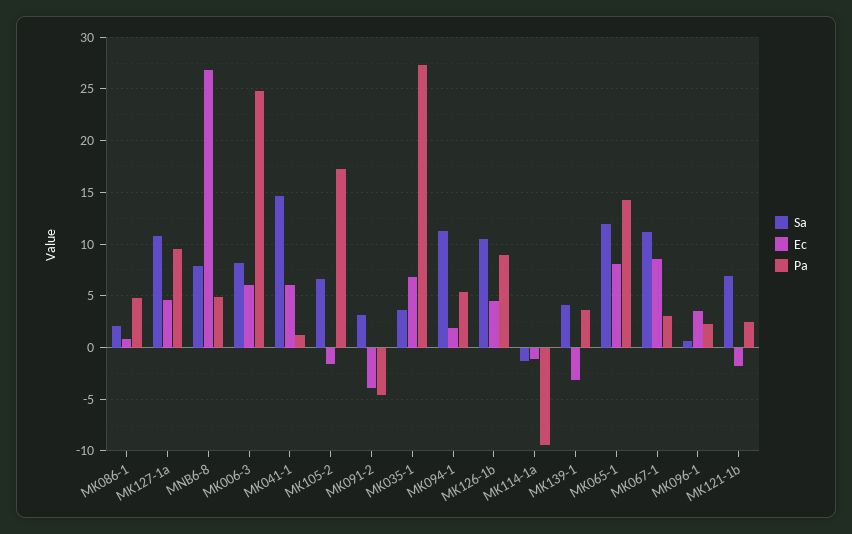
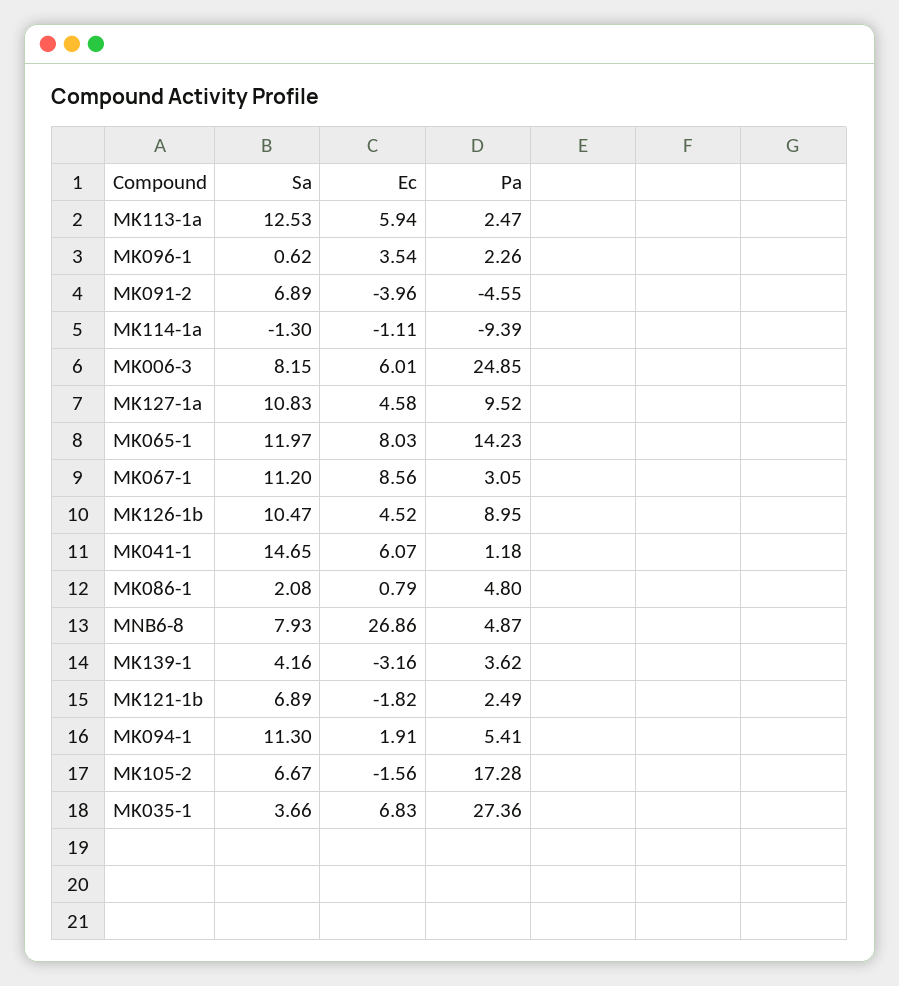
Sa, MK091-2: 3 -> 6.89
Sa, MK113-1a: none -> 12.53
Ec, MK113-1a: none -> 5.94
Pa, MK113-1a: none -> 2.47

